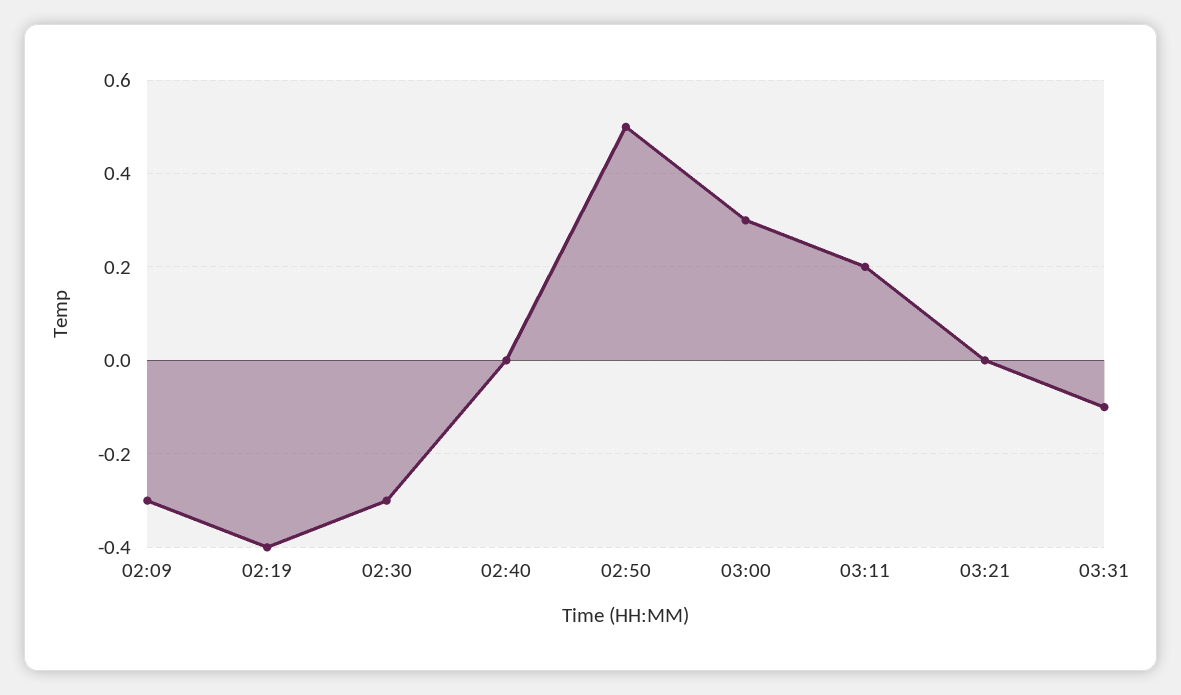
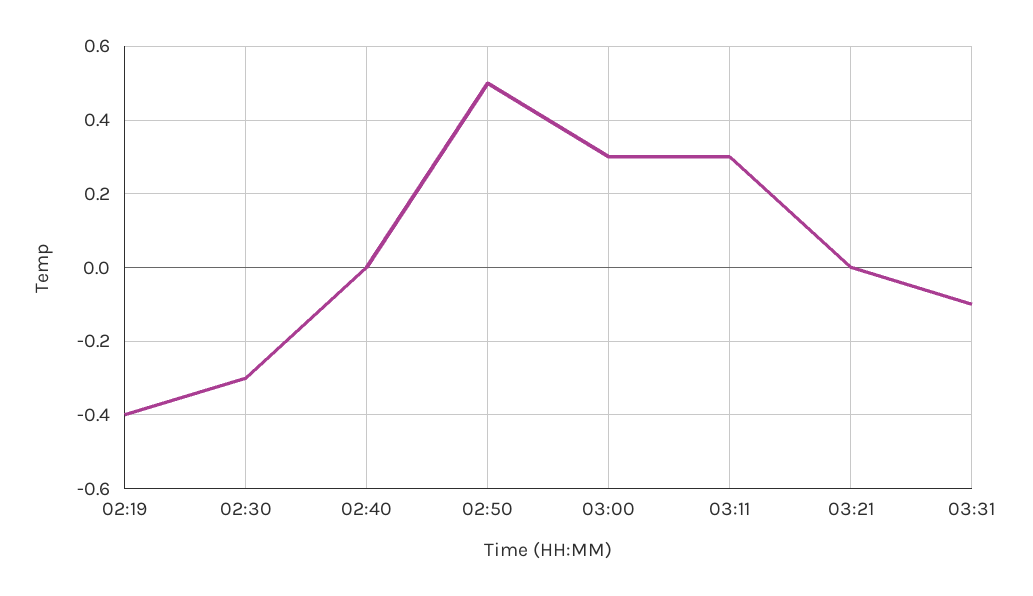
02:09: -0.3 -> none
03:11: 0.2 -> 0.3

